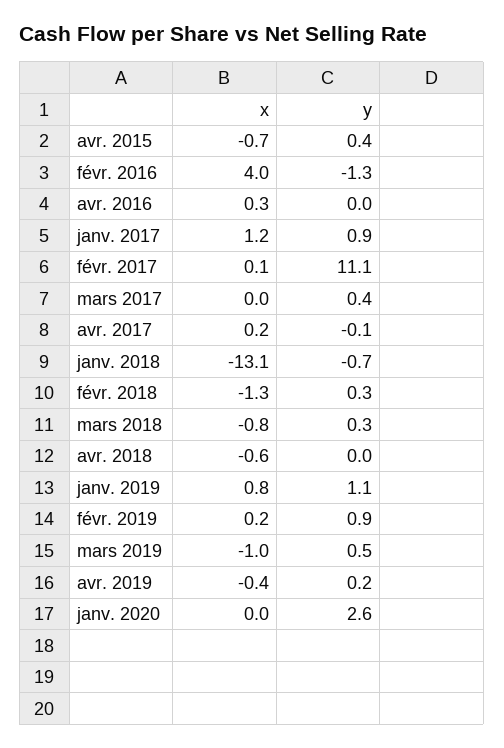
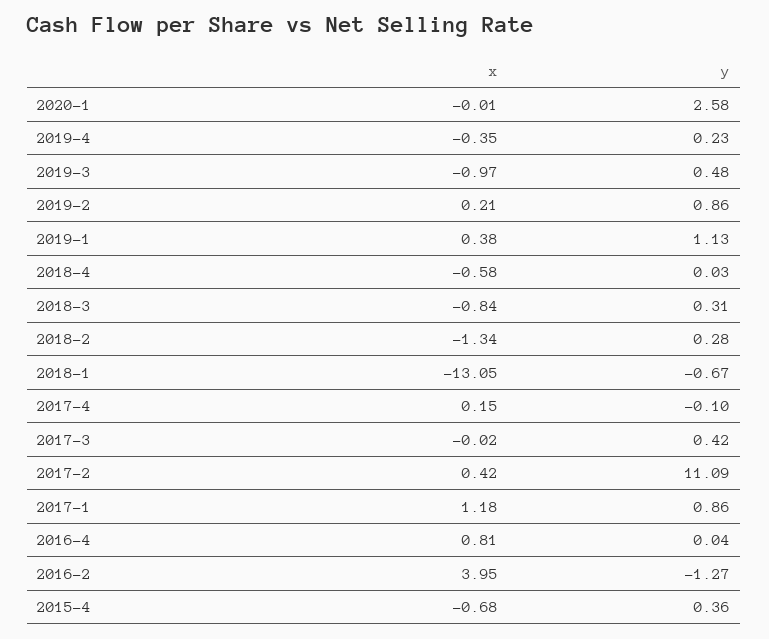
x, avr. 2016: 0.3 -> 0.81
x, févr. 2017: 0.1 -> 0.42
x, janv. 2019: 0.8 -> 0.38

